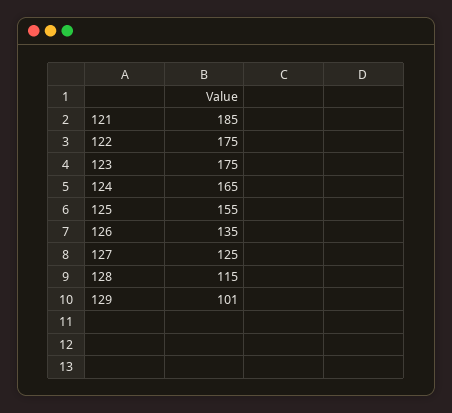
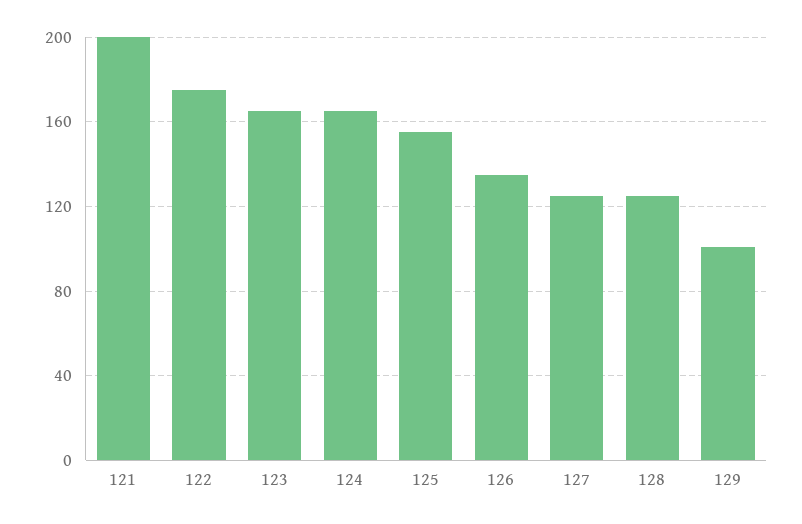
121: 185 -> 200
123: 175 -> 165
128: 115 -> 125

